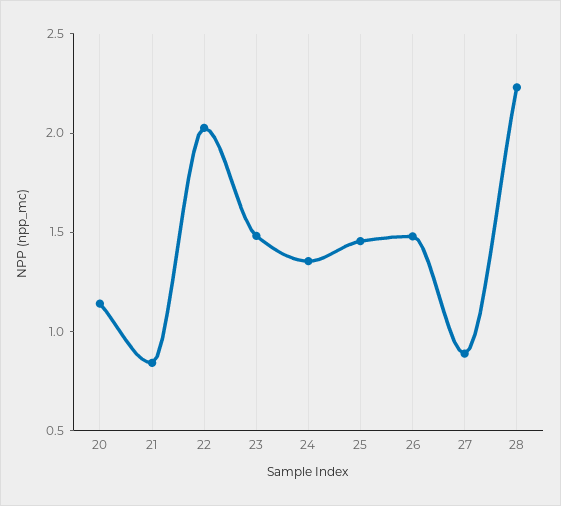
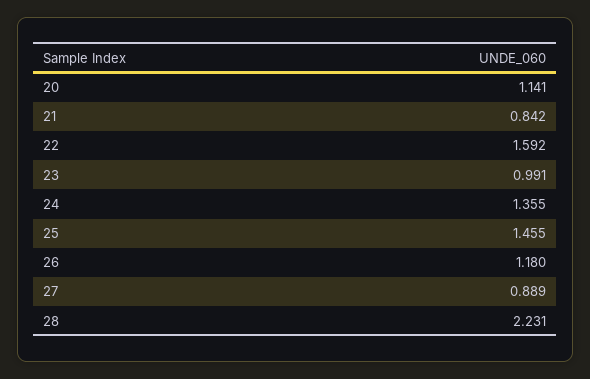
22: 2 -> 1.592
23: 1.5 -> 0.991
26: 1.5 -> 1.18

